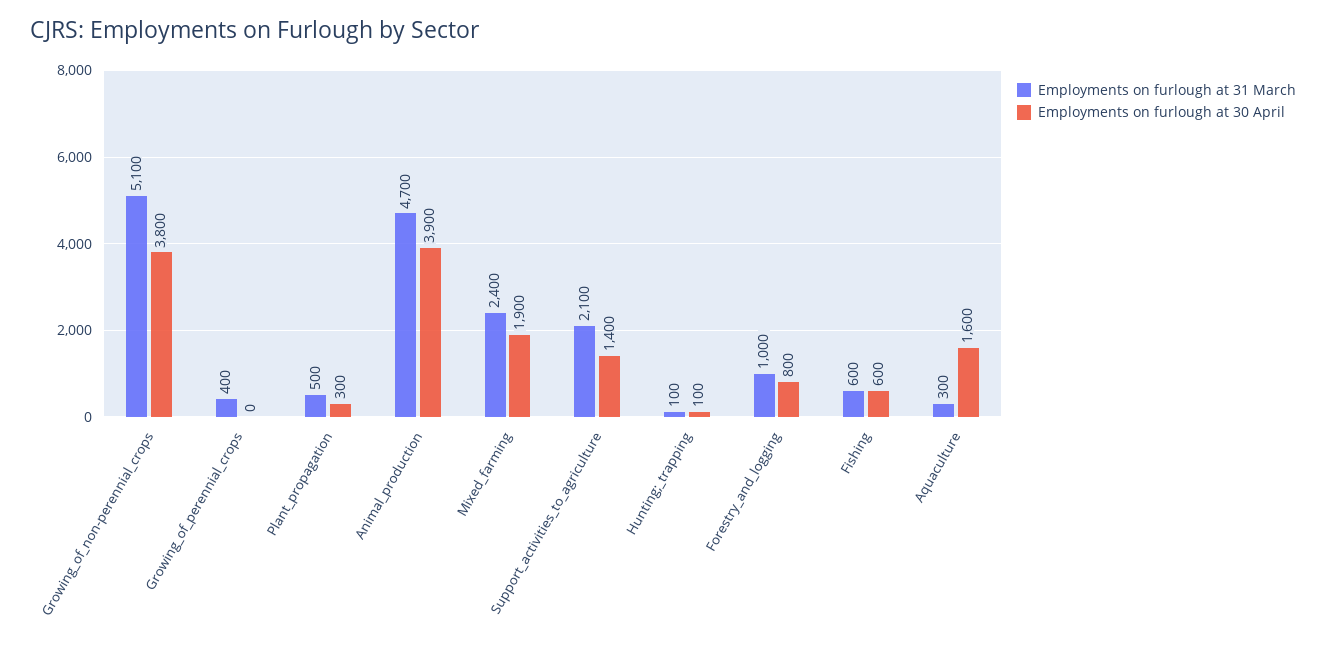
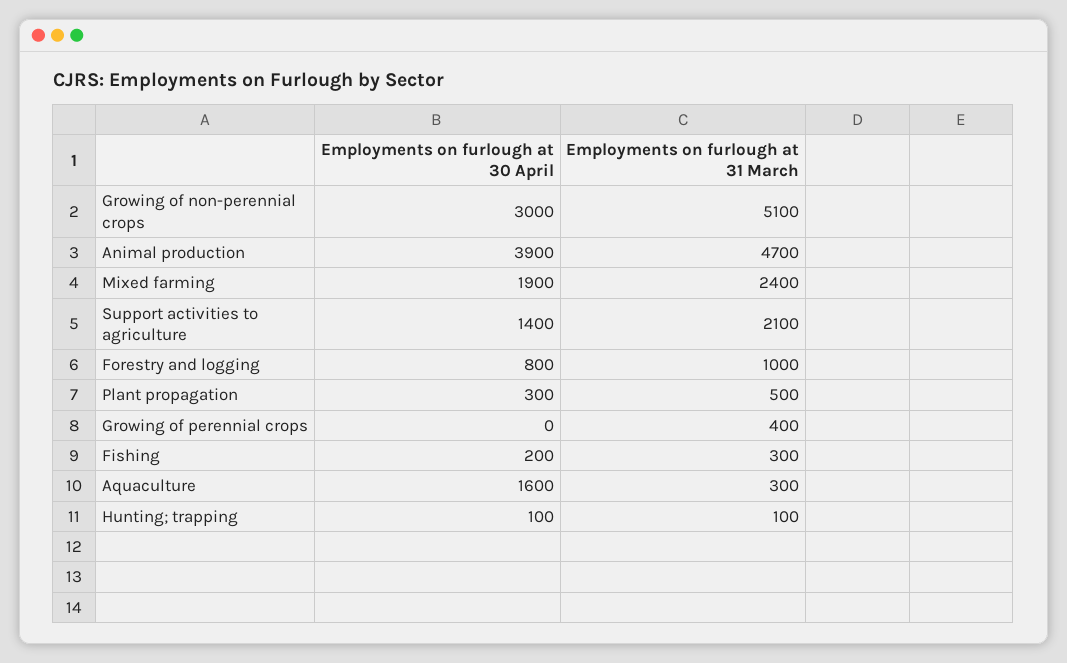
Employments on furlough at 30 April, Growing_of_non-perennial_crops: 3800 -> 3000
Employments on furlough at 31 March, Fishing: 600 -> 300
Employments on furlough at 30 April, Fishing: 600 -> 200

